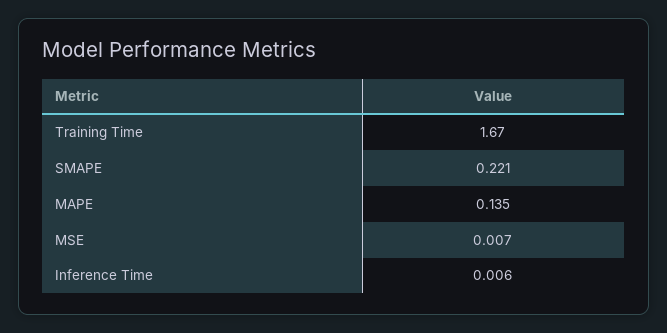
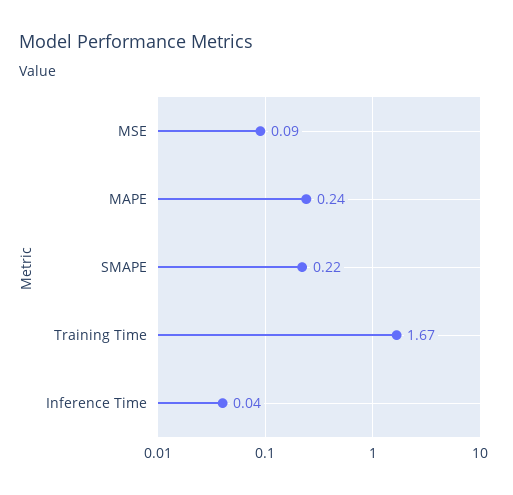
MAPE: 0.135 -> 0.24
MSE: 0.007 -> 0.09
Inference Time: 0.006 -> 0.04

